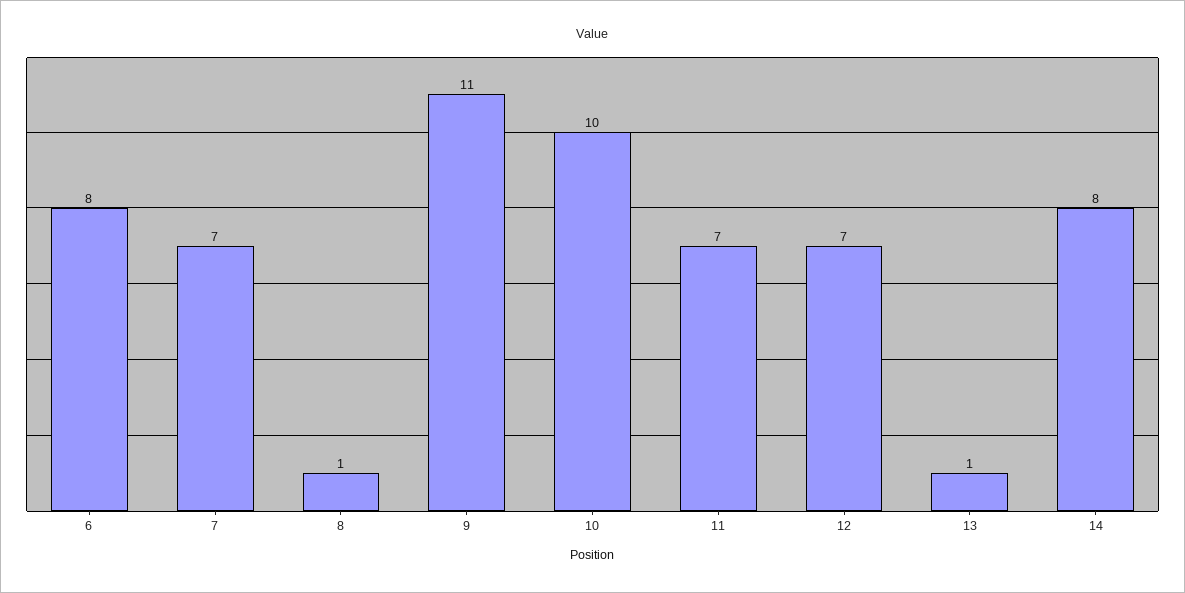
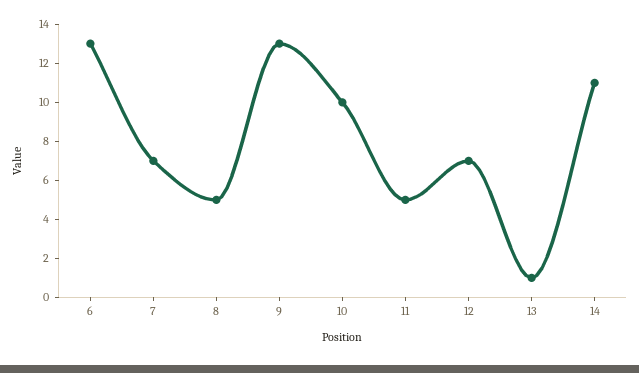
6: 8 -> 13
8: 1 -> 5
9: 11 -> 13
11: 7 -> 5
14: 8 -> 11

